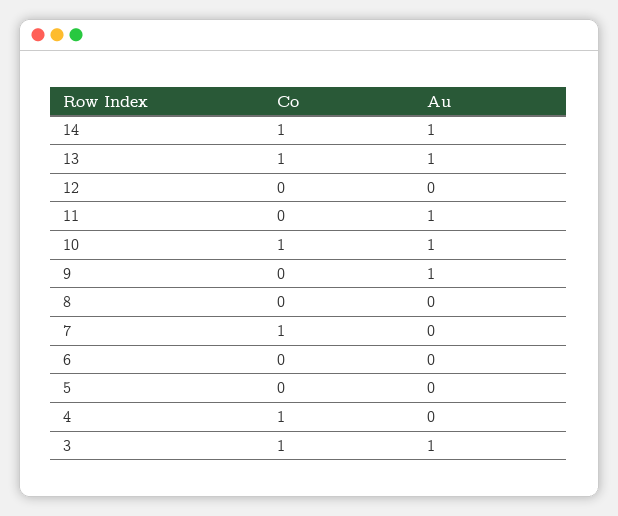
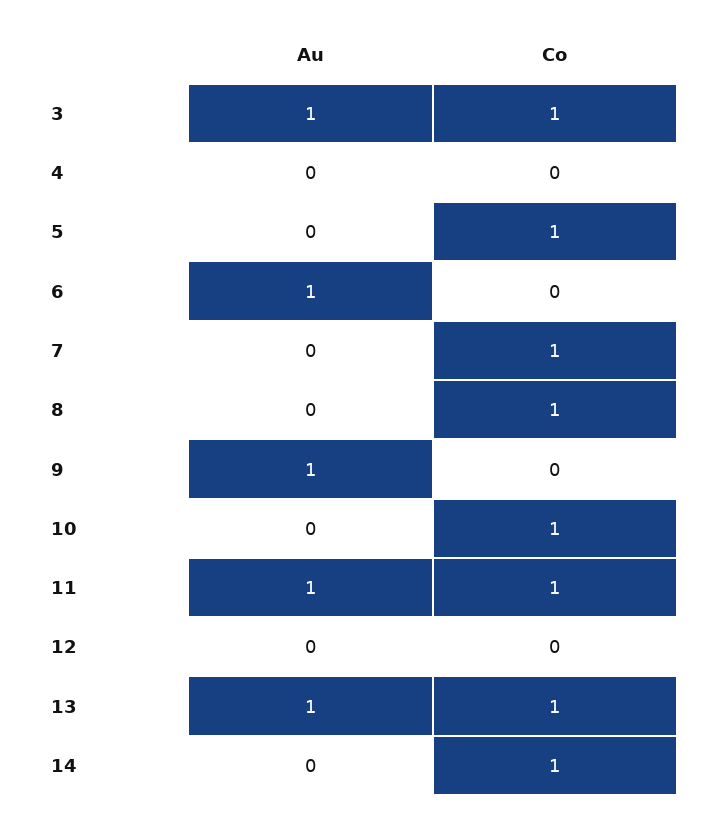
Au, 14: 1 -> 0
Co, 11: 0 -> 1
Au, 10: 1 -> 0
Co, 8: 0 -> 1
Au, 6: 0 -> 1
Co, 5: 0 -> 1
Co, 4: 1 -> 0

